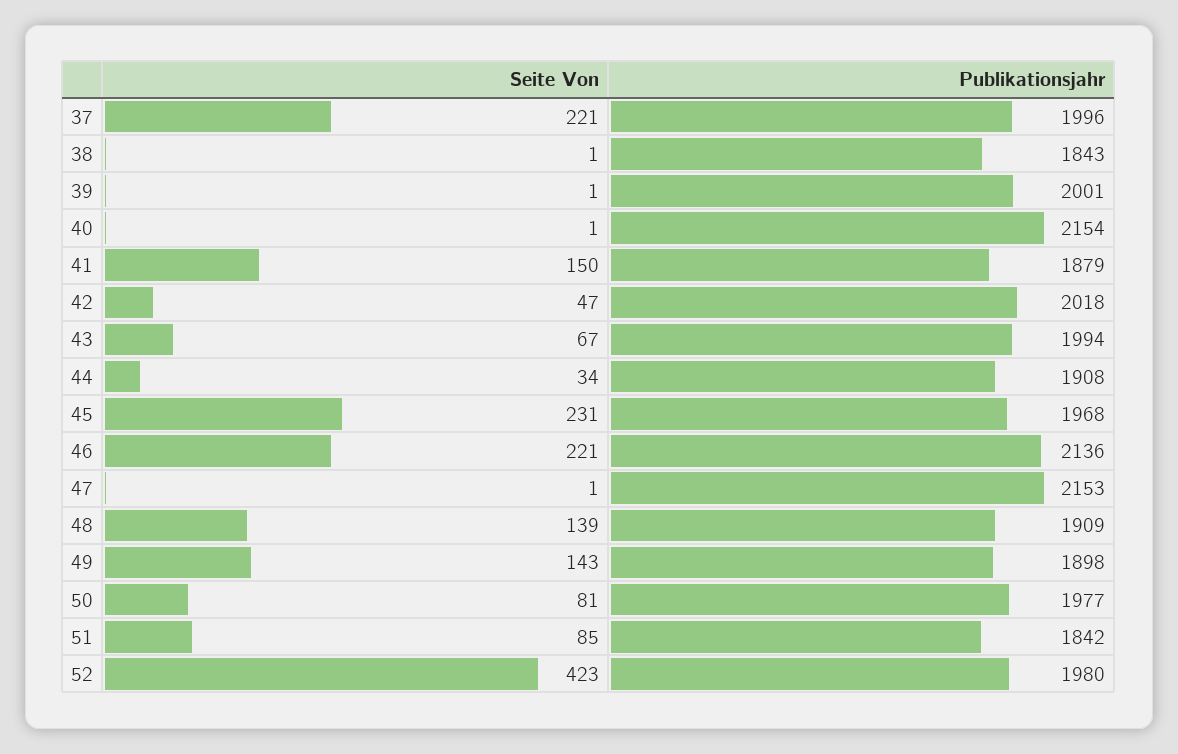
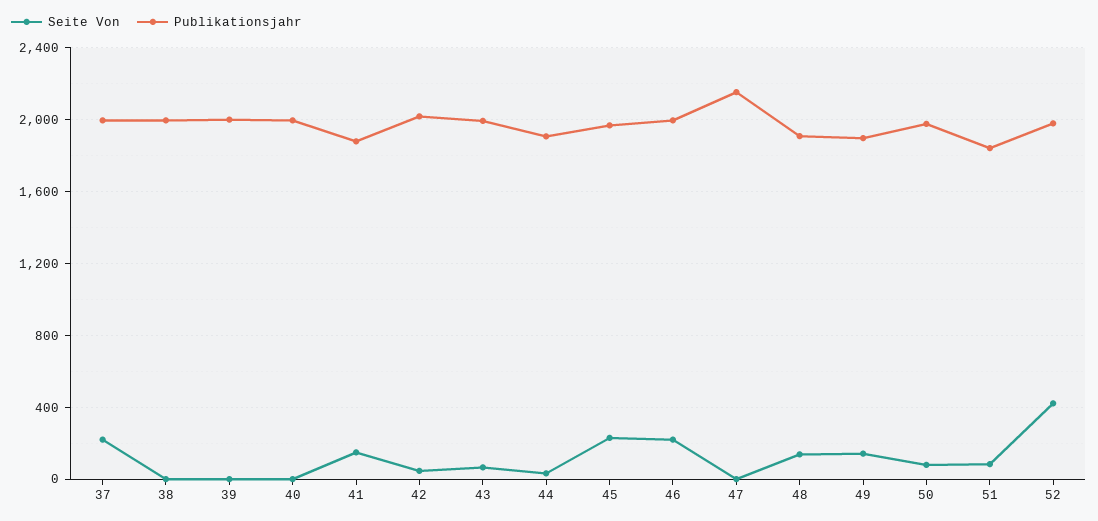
Publikationsjahr, 38: 1843 -> 2000
Publikationsjahr, 40: 2154 -> 2000
Publikationsjahr, 46: 2136 -> 2000

